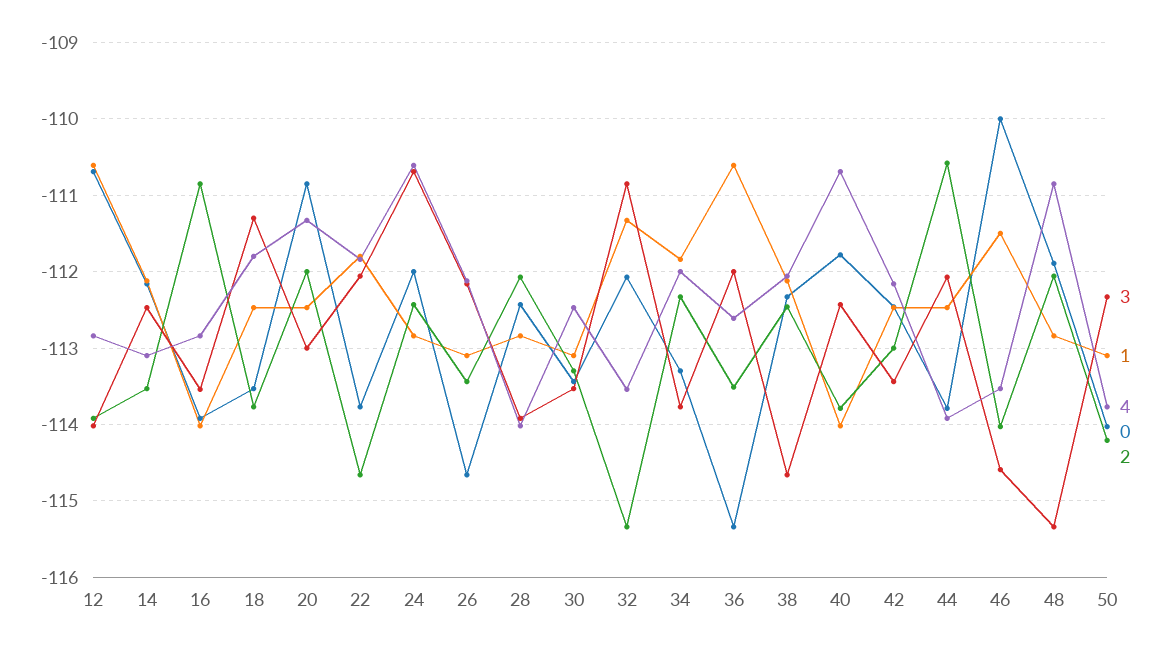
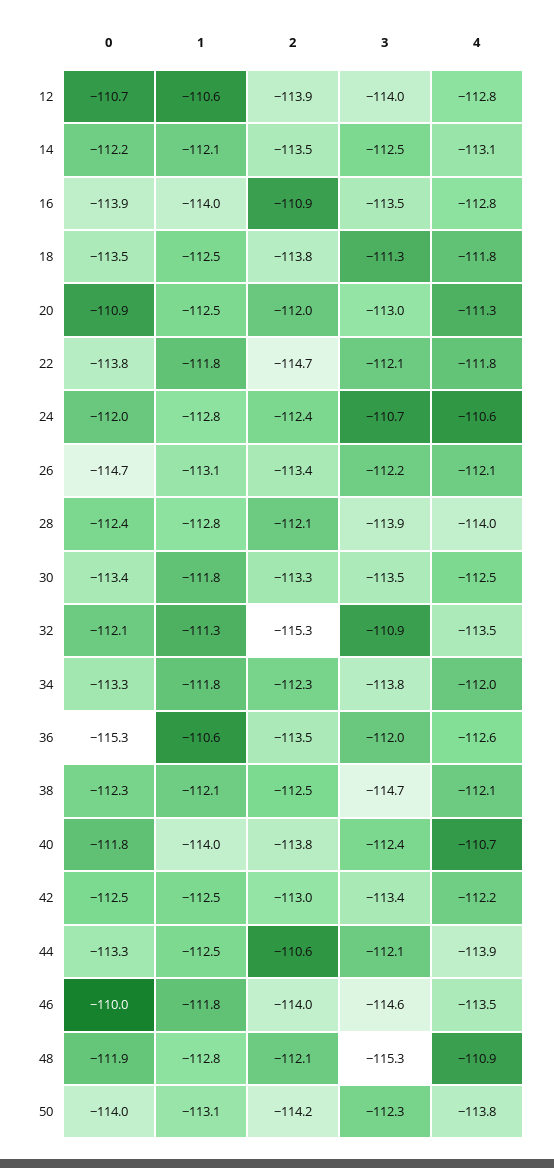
1, 30: -113.1 -> -111.8
0, 44: -113.8 -> -113.3
1, 46: -111.5 -> -111.8

